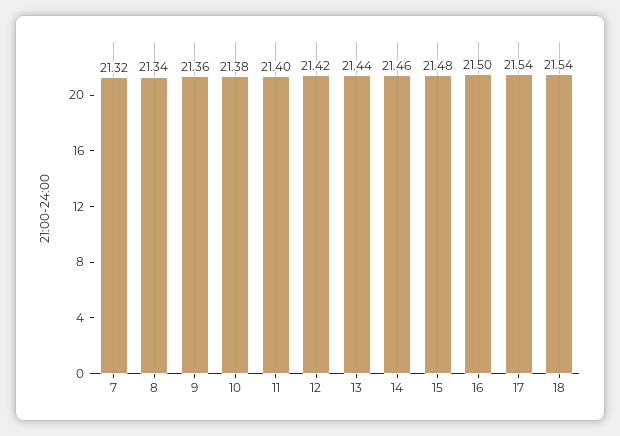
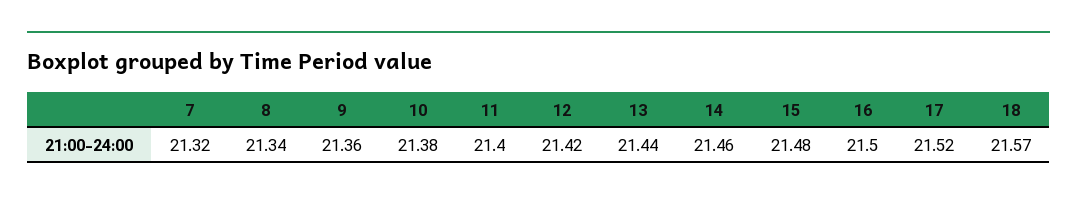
17: 21.54 -> 21.52
18: 21.54 -> 21.57

